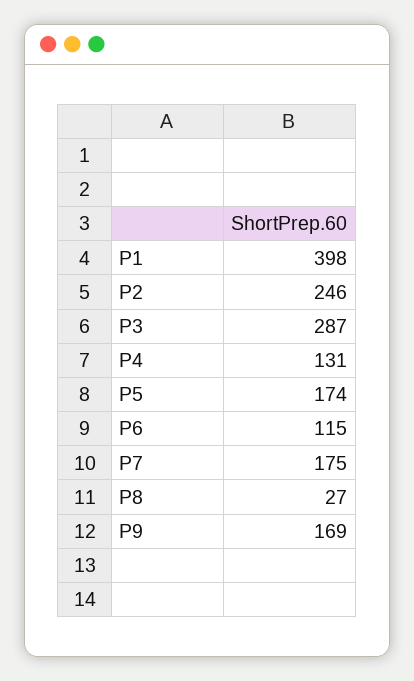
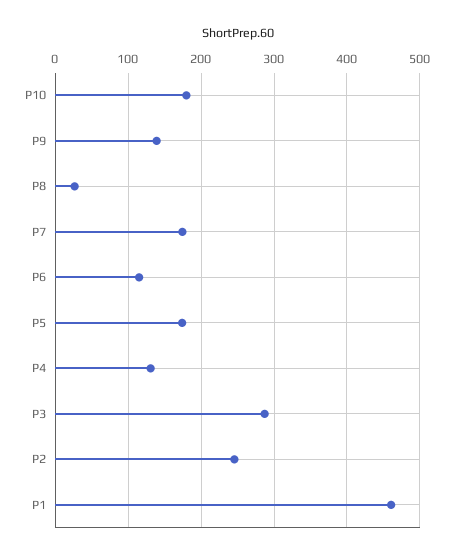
P1: 398 -> 460
P9: 169 -> 140
P10: none -> 180

